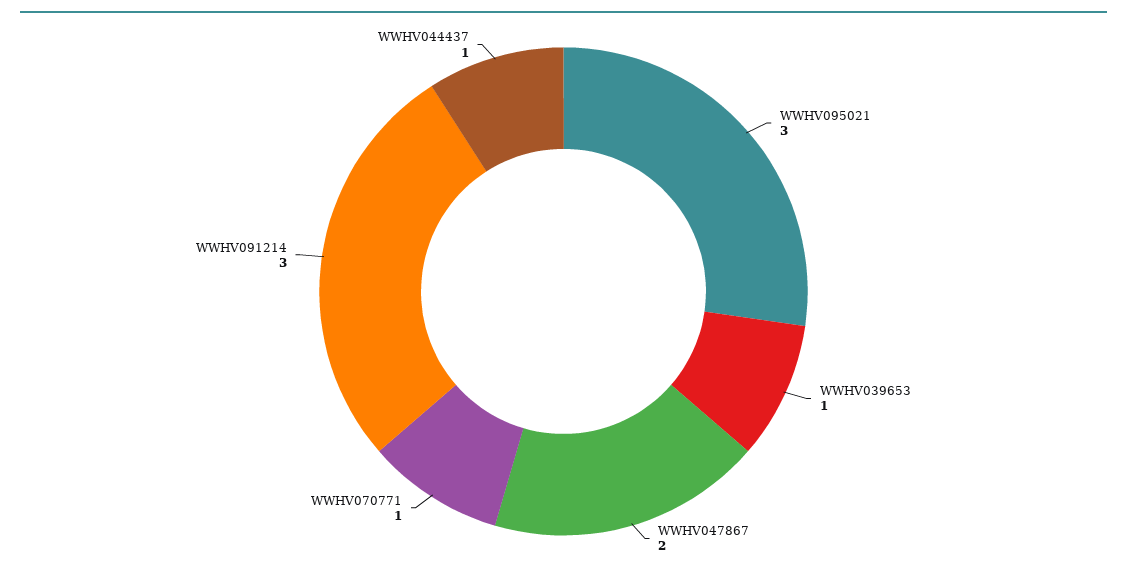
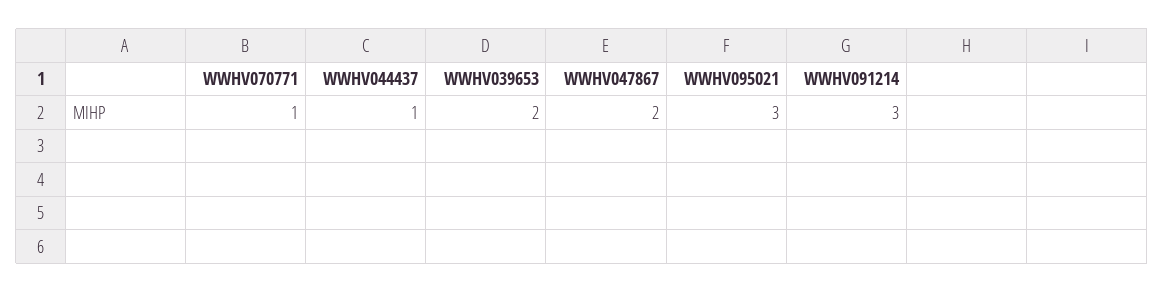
WWHV039653: 1 -> 2

